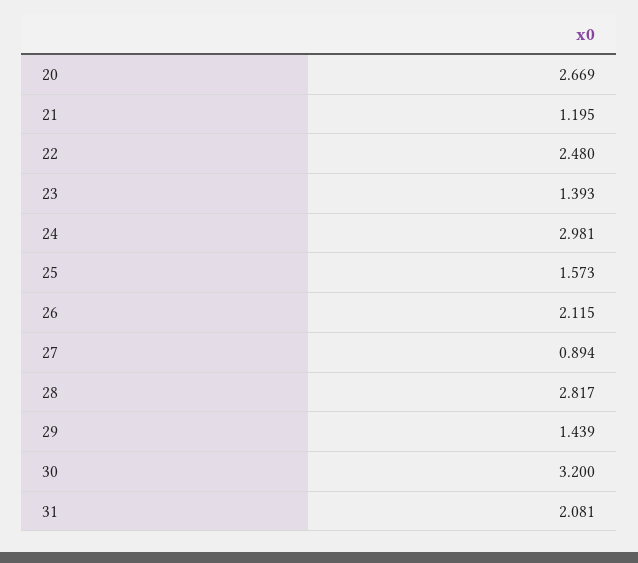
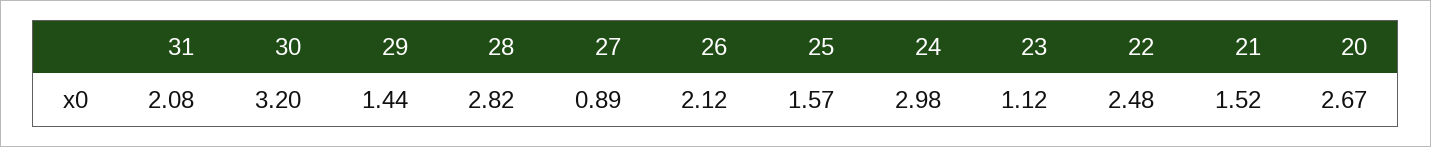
21: 1.195 -> 1.52
23: 1.393 -> 1.12

